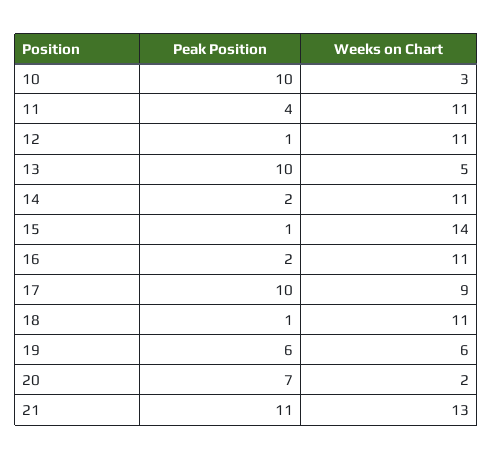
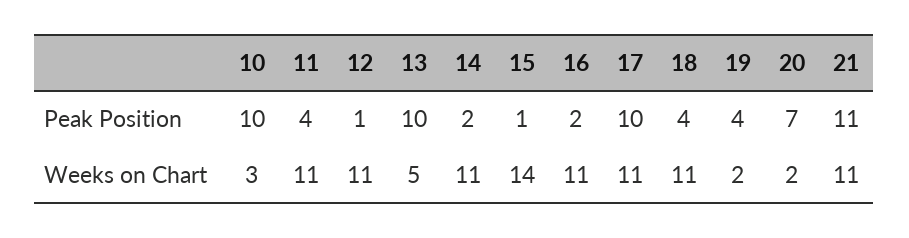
Weeks on Chart, 17: 9 -> 11
Peak Position, 18: 1 -> 4
Peak Position, 19: 6 -> 4
Weeks on Chart, 19: 6 -> 2
Weeks on Chart, 21: 13 -> 11

